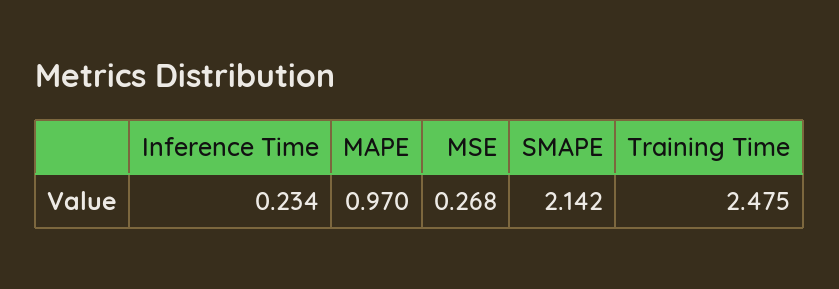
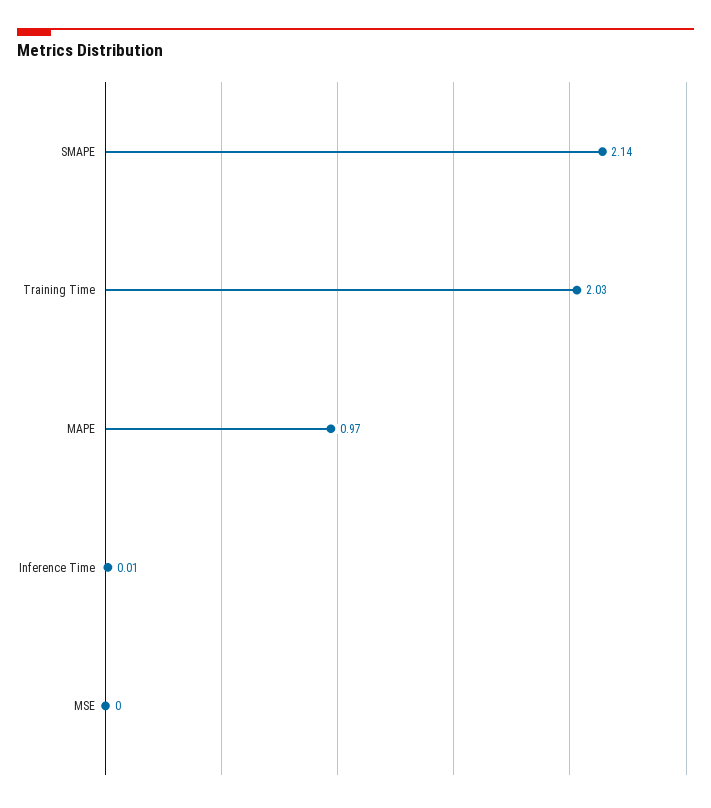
Inference Time: 0.234 -> 0.01
MSE: 0.268 -> 0
Training Time: 2.475 -> 2.03

